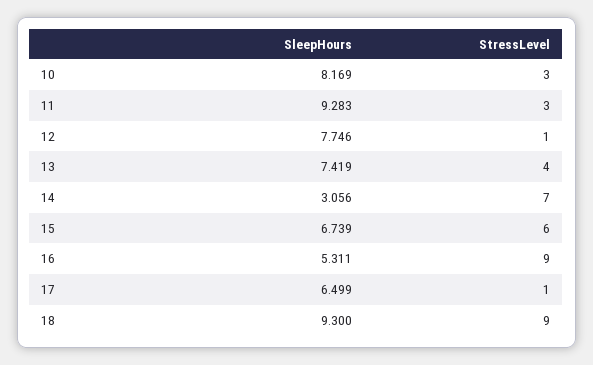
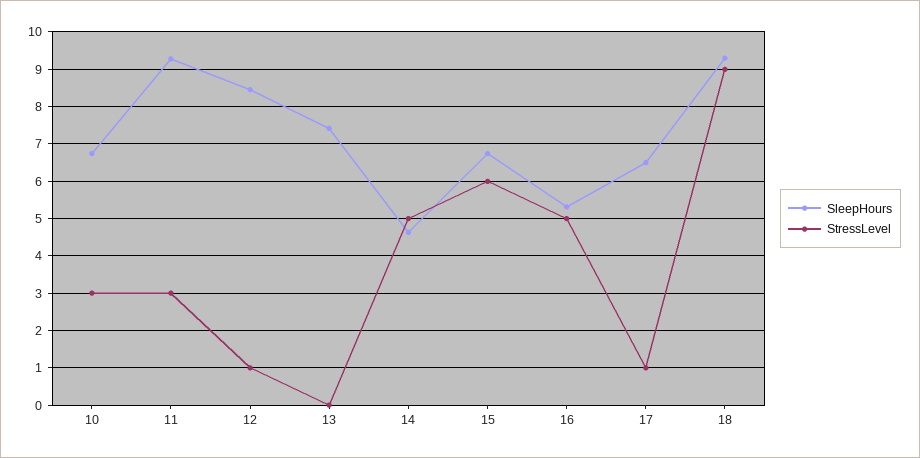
SleepHours, 10: 8.169 -> 6.8
SleepHours, 12: 7.746 -> 8.4
StressLevel, 13: 4 -> 0
SleepHours, 14: 3.056 -> 4.6
StressLevel, 14: 7 -> 5
StressLevel, 16: 9 -> 5

